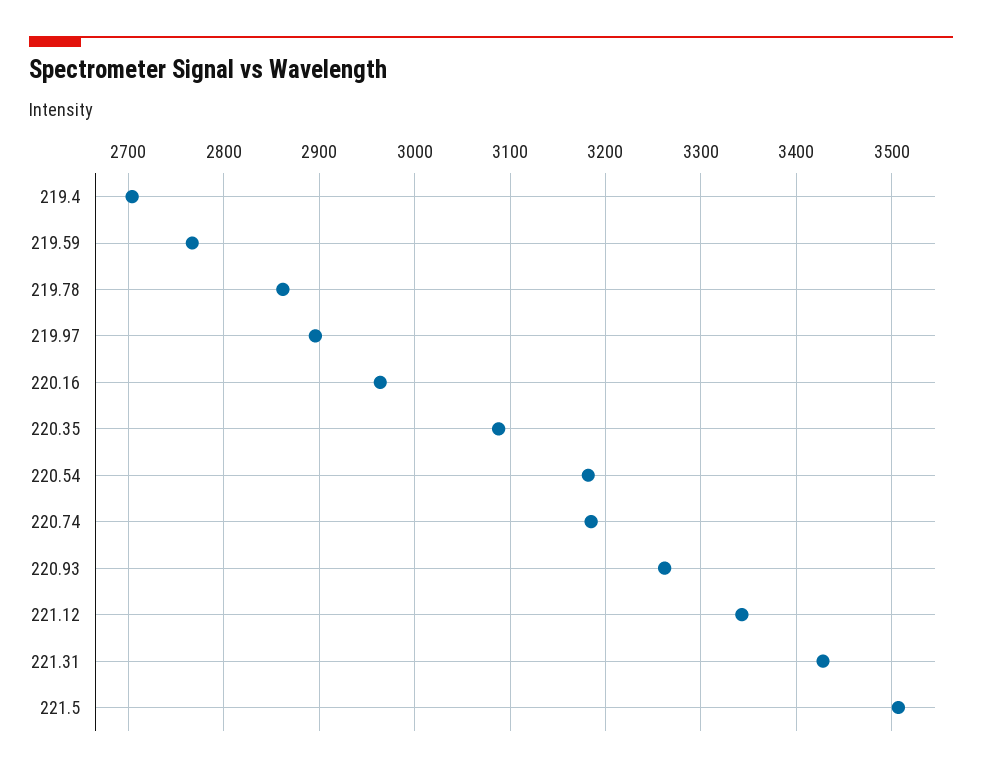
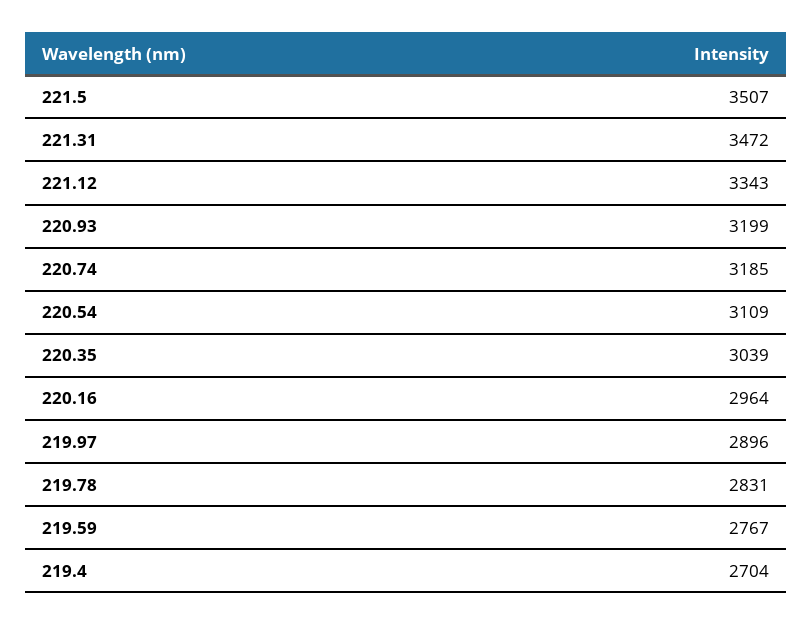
219.78: 2860 -> 2831
220.35: 3090 -> 3039
220.54: 3180 -> 3109
220.93: 3260 -> 3199
221.31: 3430 -> 3472

